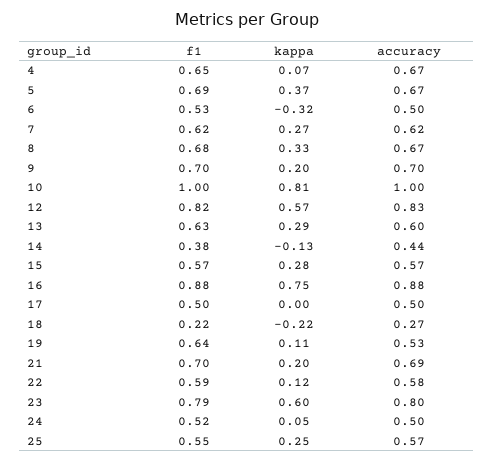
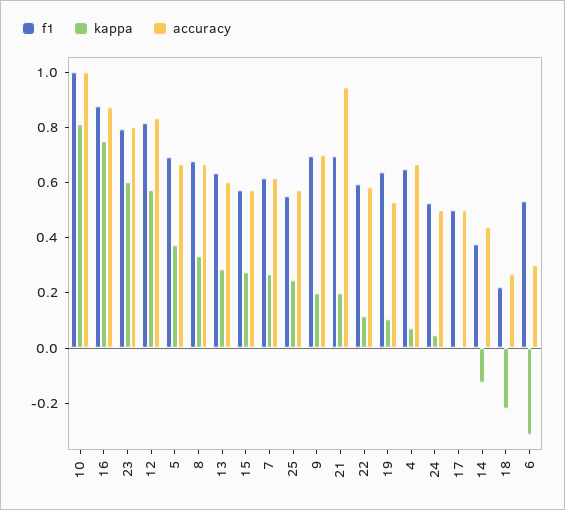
accuracy, 6: 0.5 -> 0.3
accuracy, 21: 0.69 -> 0.95

